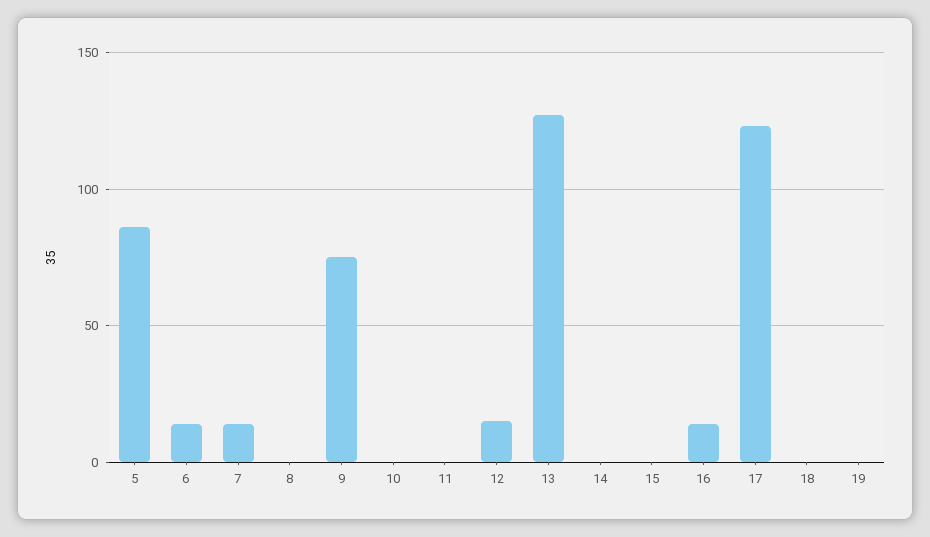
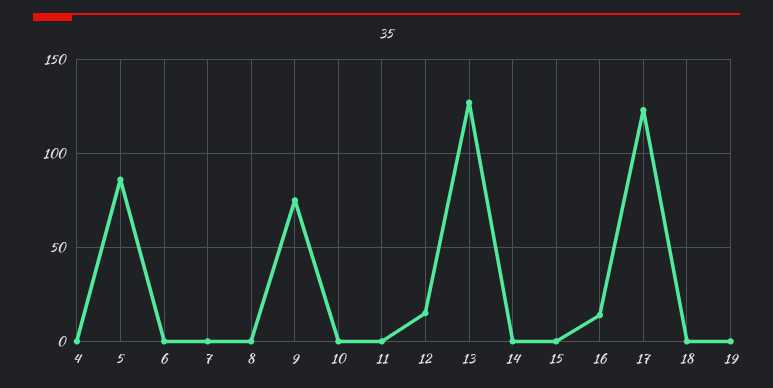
6: 15 -> 0
7: 15 -> 0
4: none -> 0

